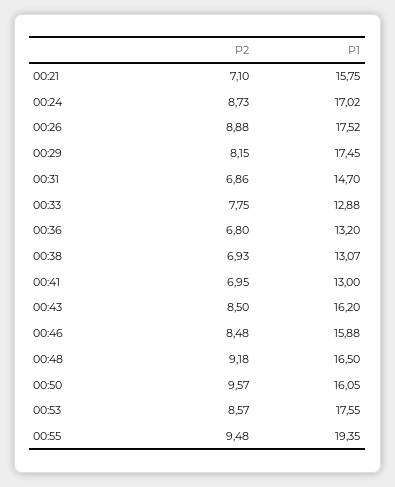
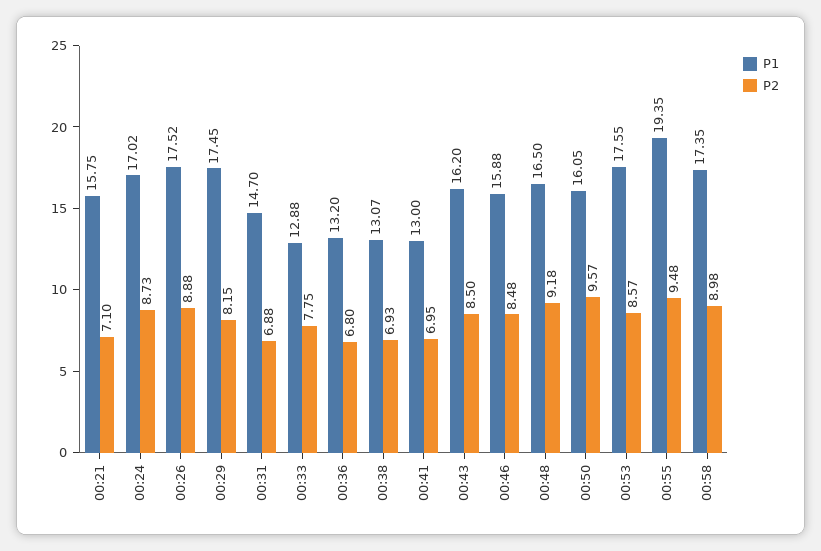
P2, 00:31: 6.86 -> 6.88
P1, 00:58: none -> 17.35
P2, 00:58: none -> 8.98

